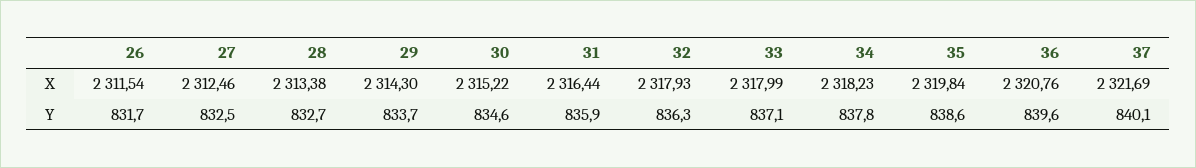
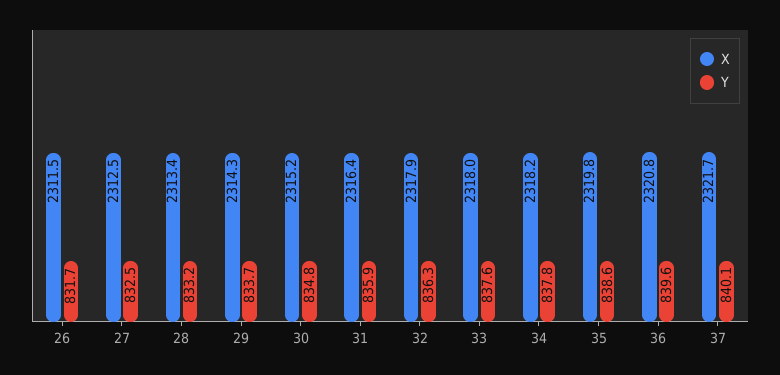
Y, 28: 832.7 -> 833.2
Y, 30: 834.6 -> 834.8
Y, 33: 837.1 -> 837.6

